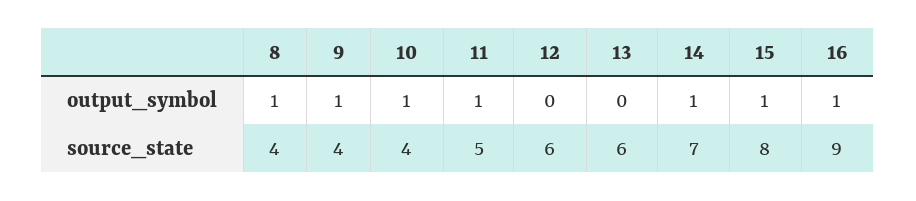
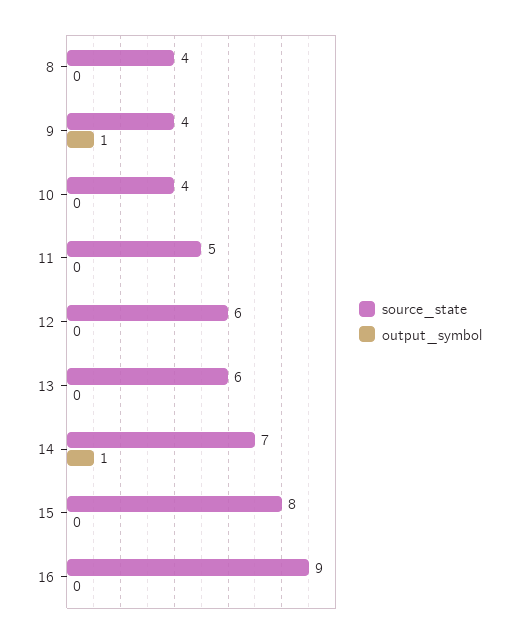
output_symbol, 8: 1 -> 0
output_symbol, 10: 1 -> 0
output_symbol, 11: 1 -> 0
output_symbol, 15: 1 -> 0
output_symbol, 16: 1 -> 0

